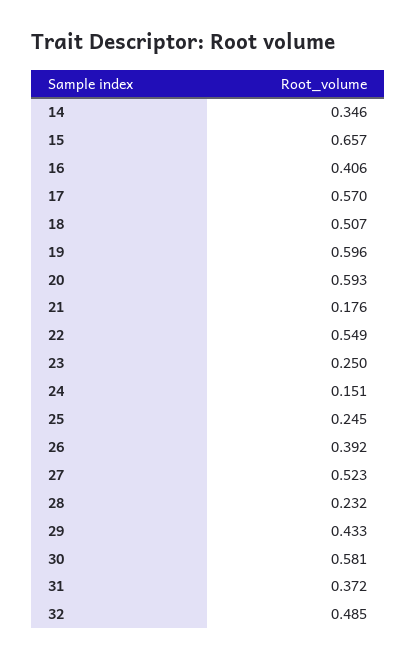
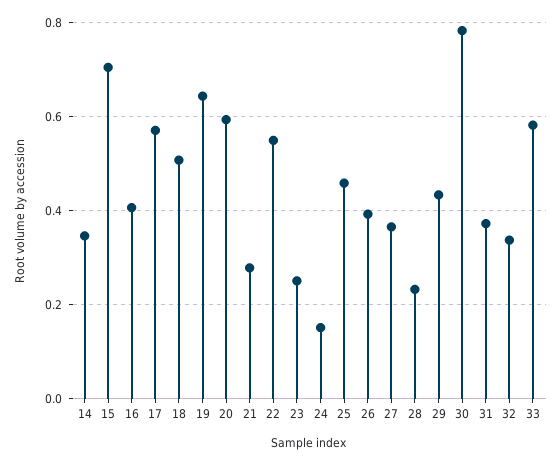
15: 0.657 -> 0.7
19: 0.596 -> 0.64
21: 0.176 -> 0.28
25: 0.245 -> 0.46
27: 0.523 -> 0.36
30: 0.581 -> 0.78
32: 0.485 -> 0.34
33: none -> 0.58

